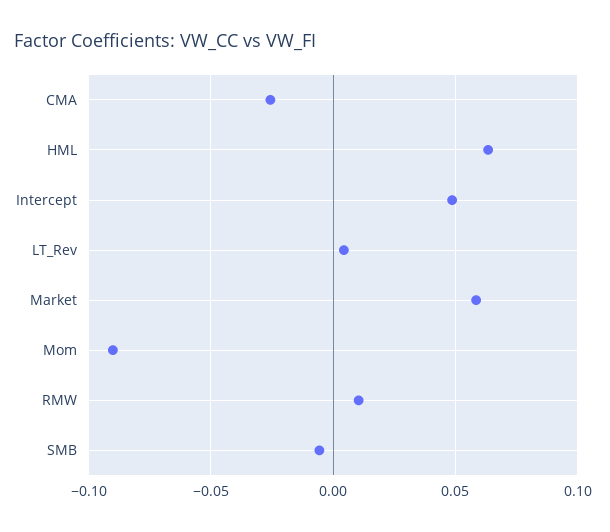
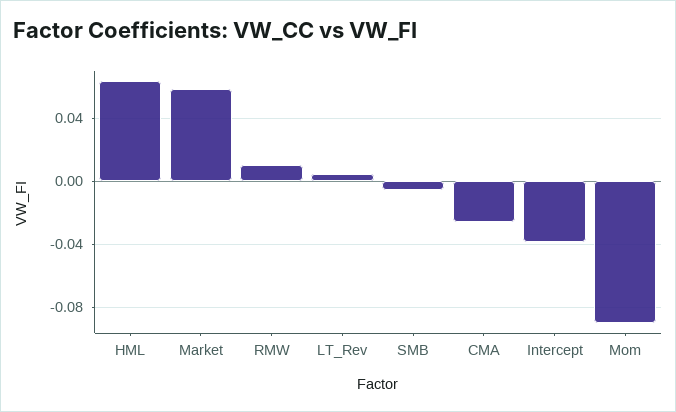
Intercept: 0.05 -> -0.04

